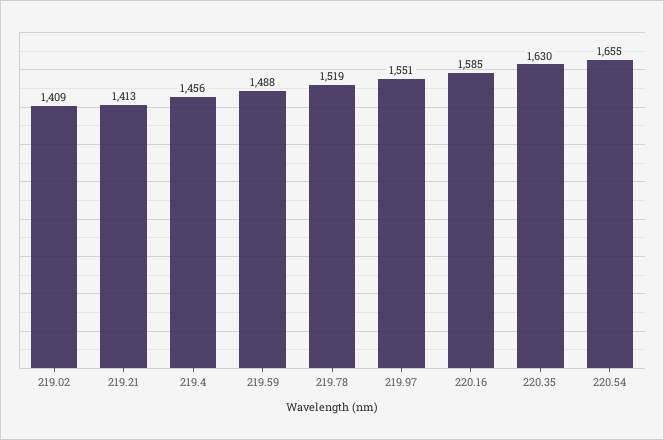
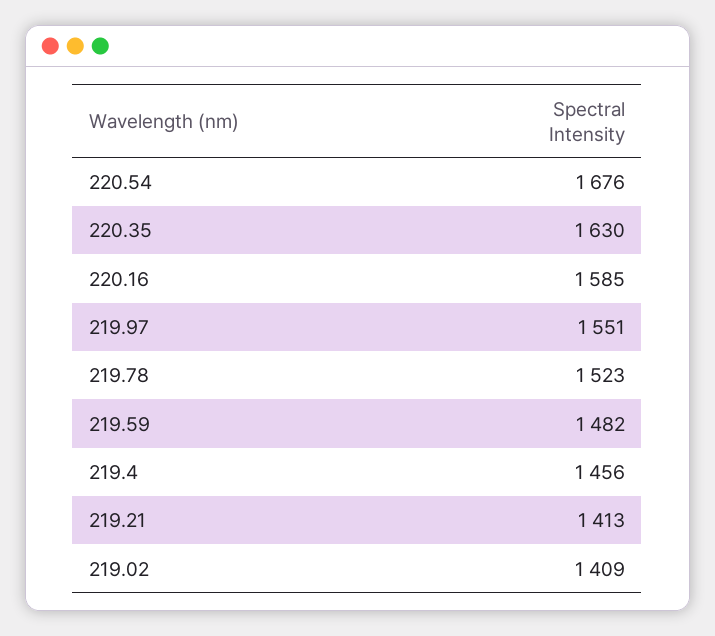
219.59: 1488 -> 1482
219.78: 1519 -> 1523
220.54: 1655 -> 1676

